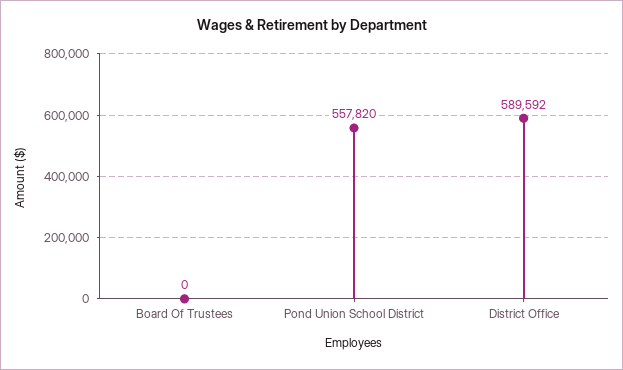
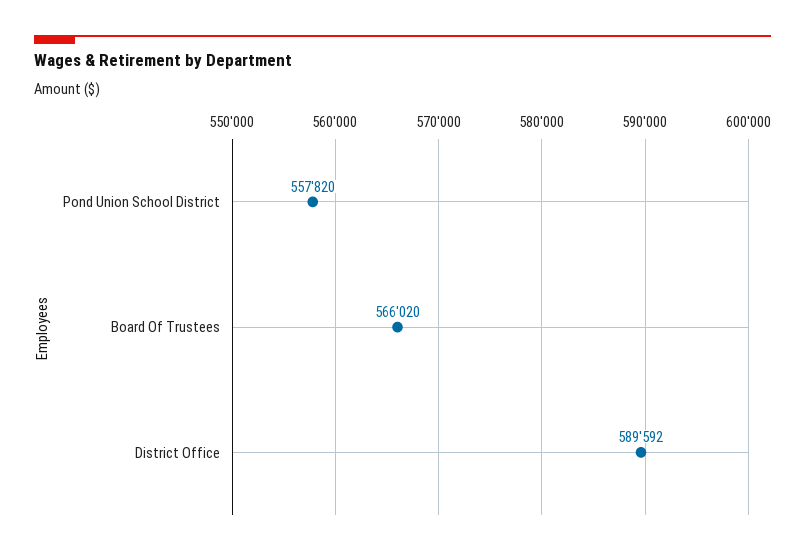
Board Of Trustees: 0 -> 566020

